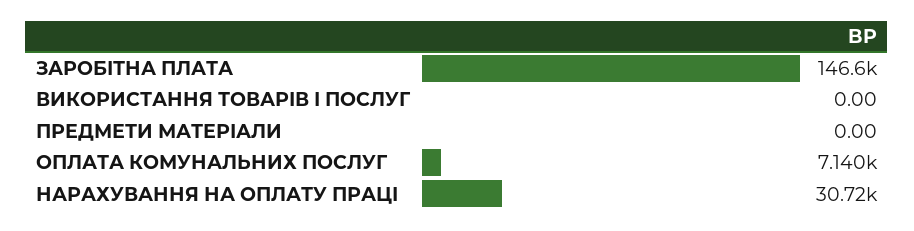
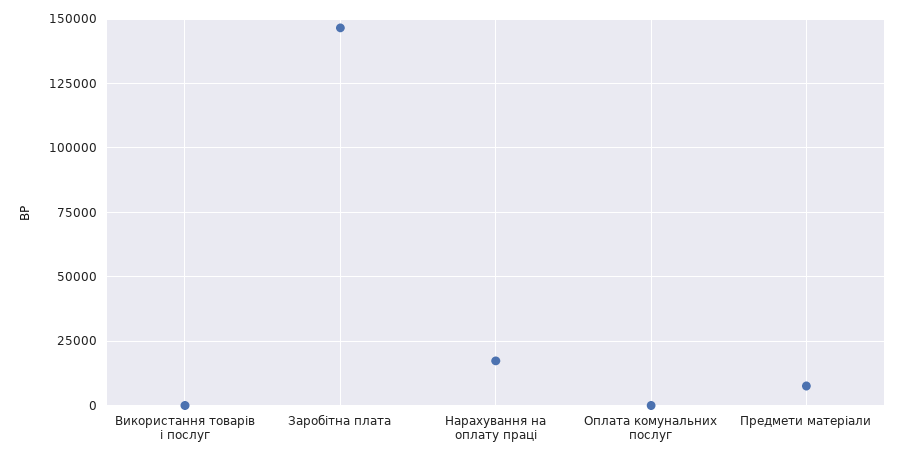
ПРЕДМЕТИ МАТЕРІАЛИ: 0 -> 7500
ОПЛАТА КОМУНАЛЬНИХ ПОСЛУГ: 7140 -> 0
НАРАХУВАННЯ НА ОПЛАТУ ПРАЦІ: 30720 -> 17500

